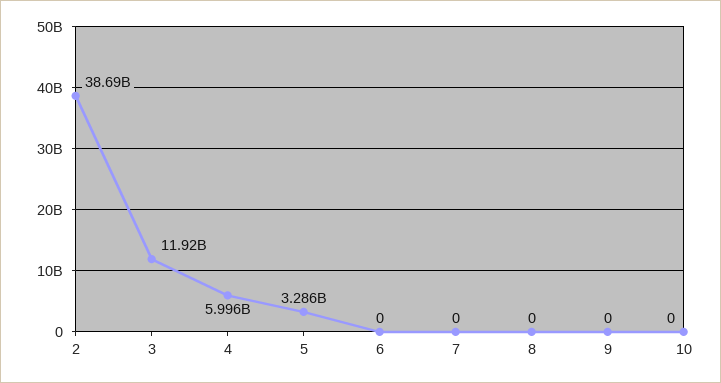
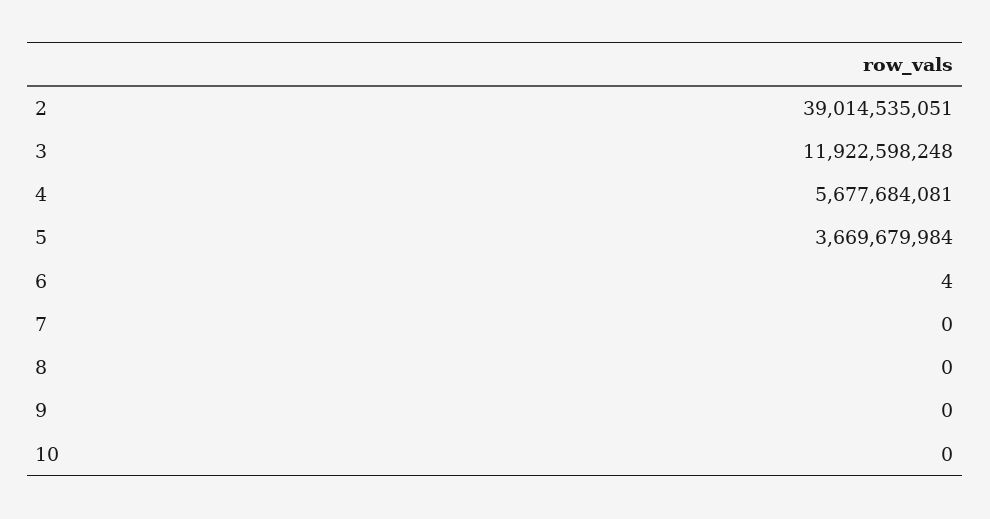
2: 38690000000 -> 39014535051
4: 5996000000 -> 5677684081
5: 3286000000 -> 3669679984
6: 0 -> 4

